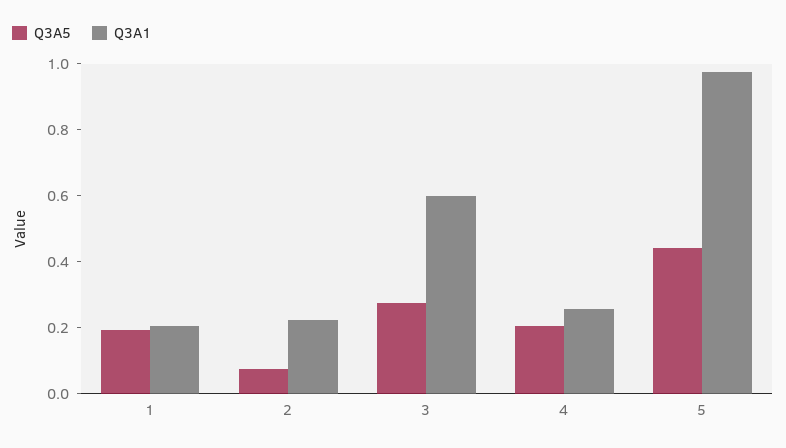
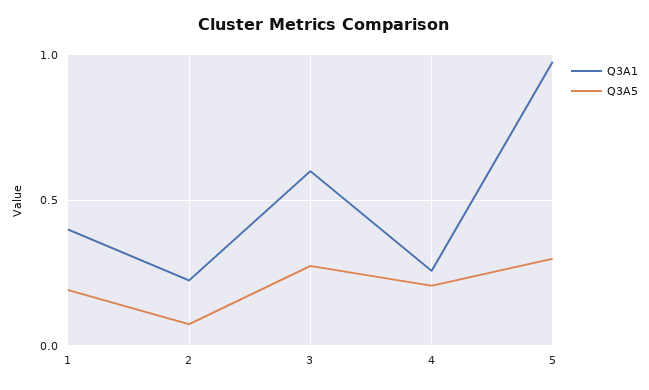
Q3A1, 1: 0.2 -> 0.4
Q3A5, 5: 0.45 -> 0.3

